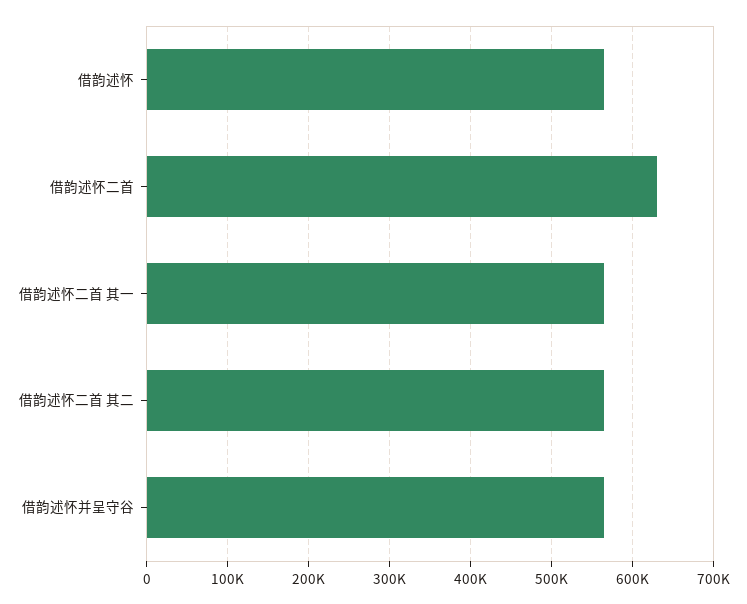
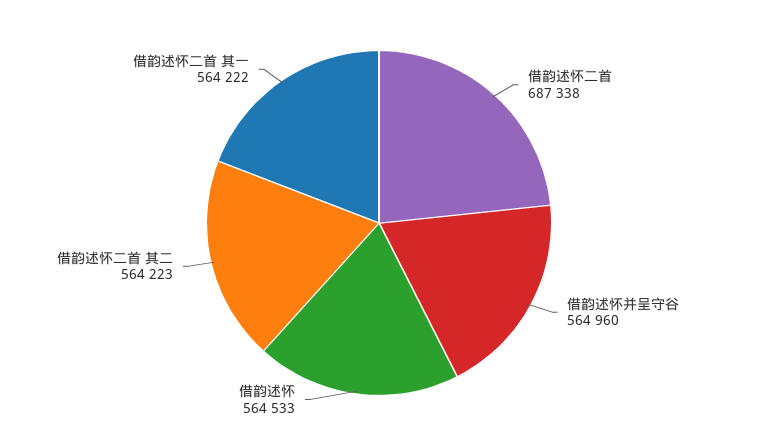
借韵述怀二首: 630000 -> 687338

